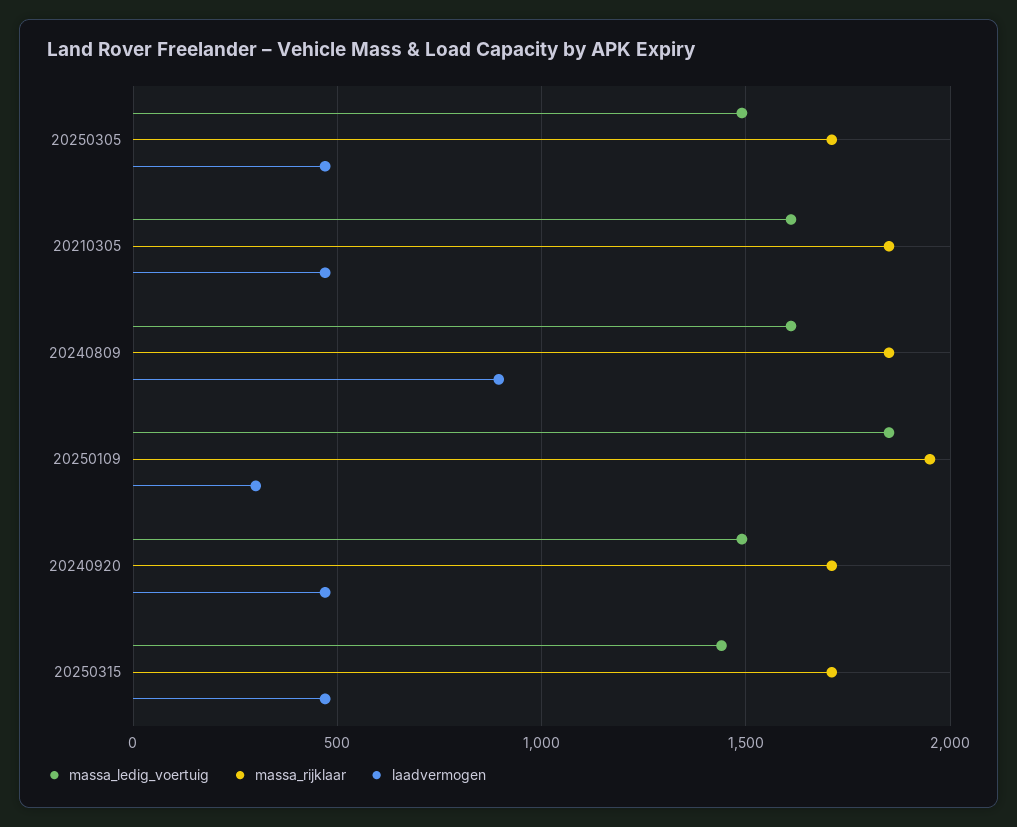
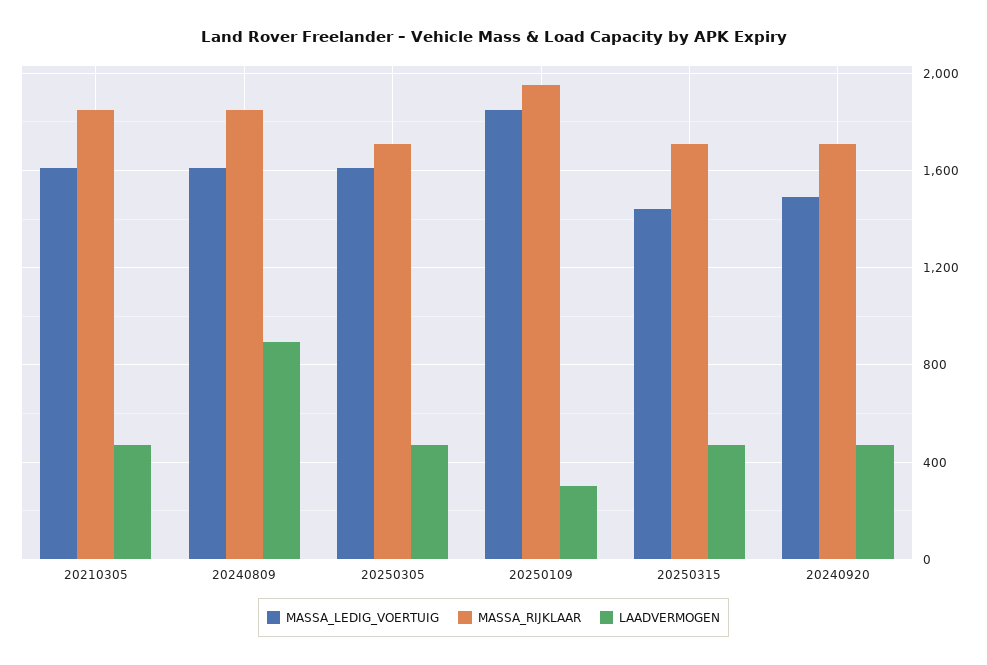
massa_ledig_voertuig, 20250305: 1500 -> 1600

